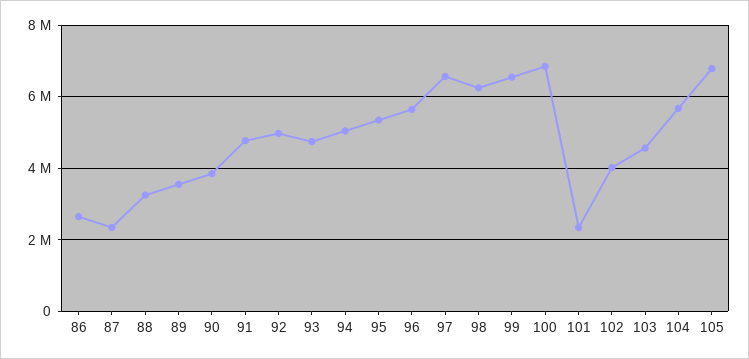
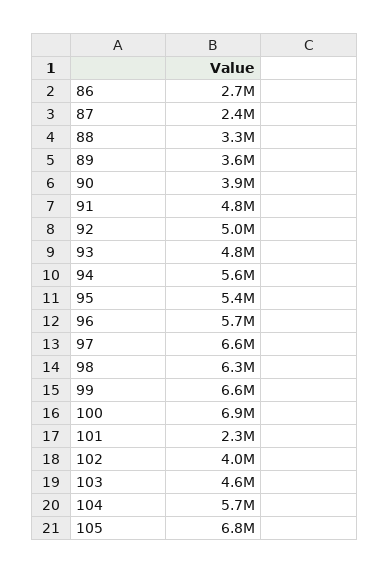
94: 5000000 -> 5600000

